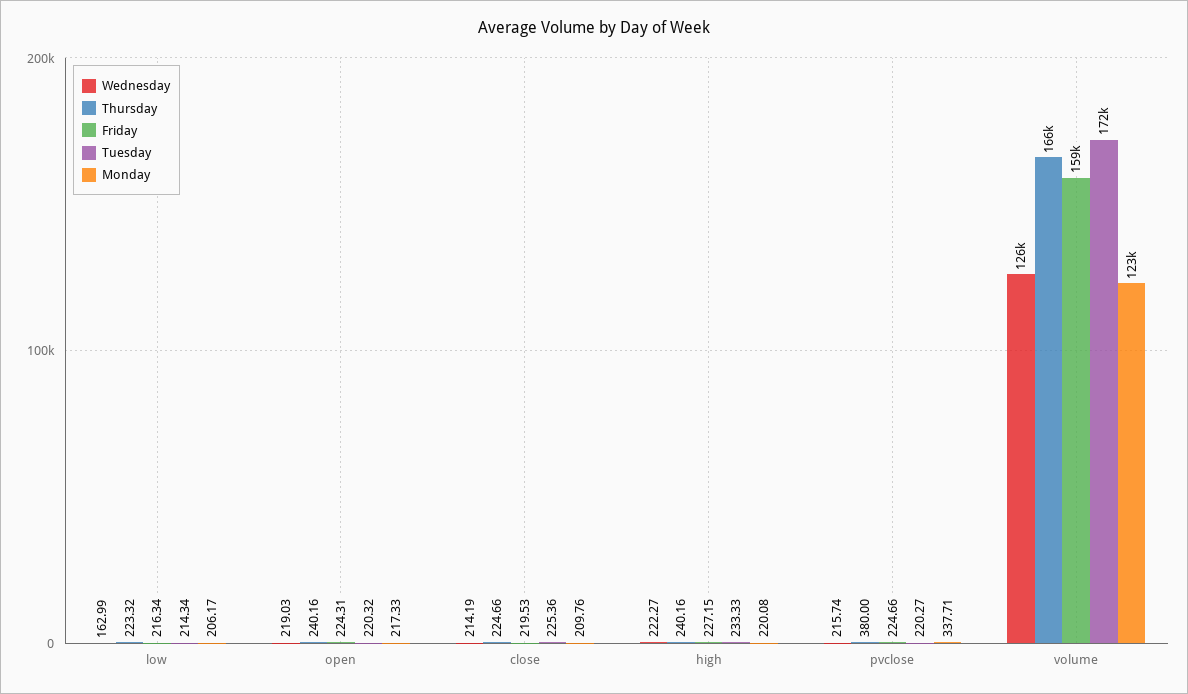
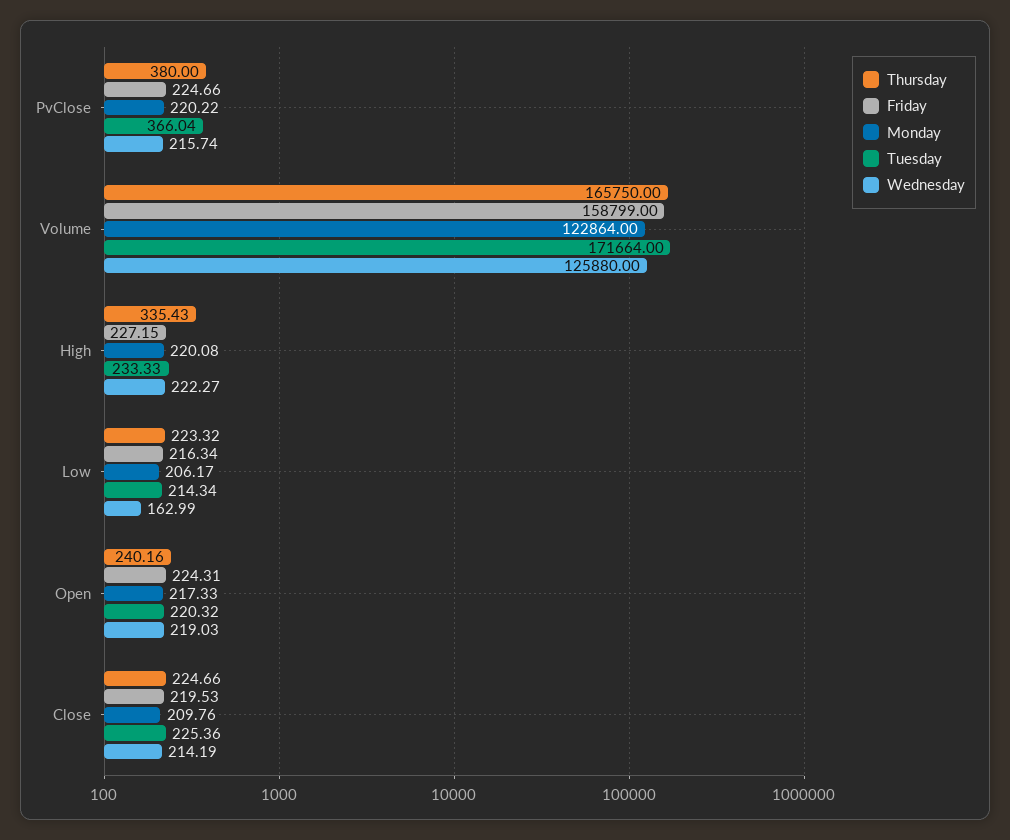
Thursday, high: 240.16 -> 335.43
Tuesday, pvclose: 220.27 -> 366.04
Monday, pvclose: 337.71 -> 220.22

